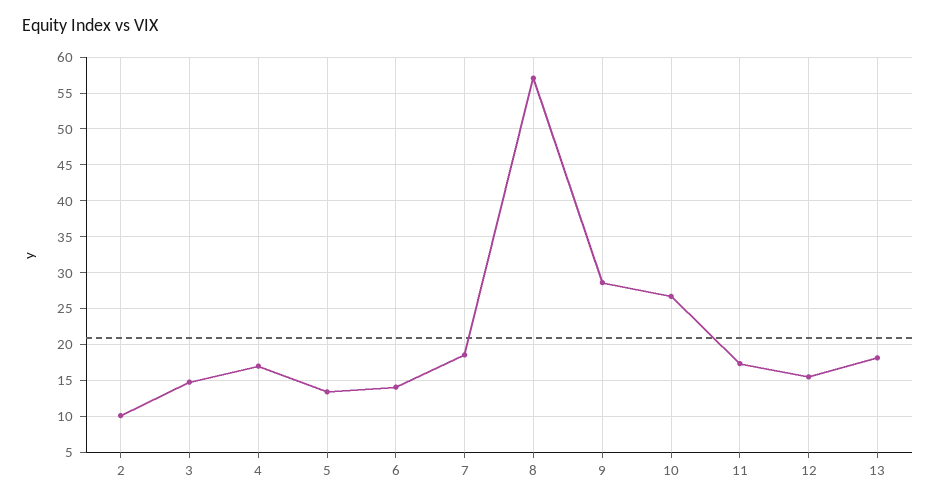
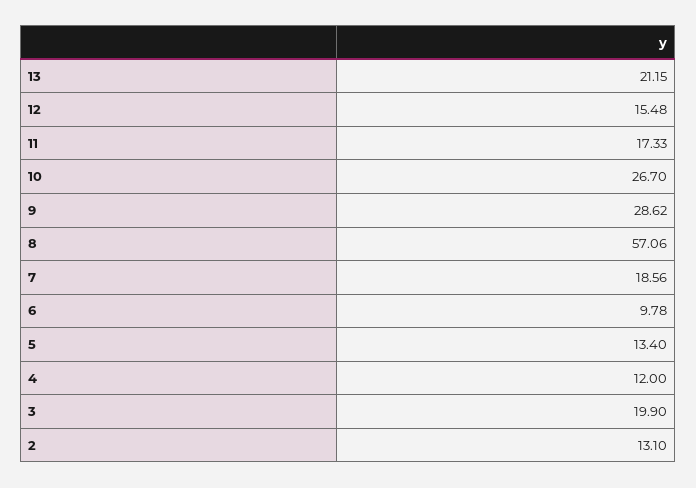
2: 10 -> 13.1
3: 15 -> 19.9
4: 17 -> 12
6: 14 -> 9.78
13: 18 -> 21.15

